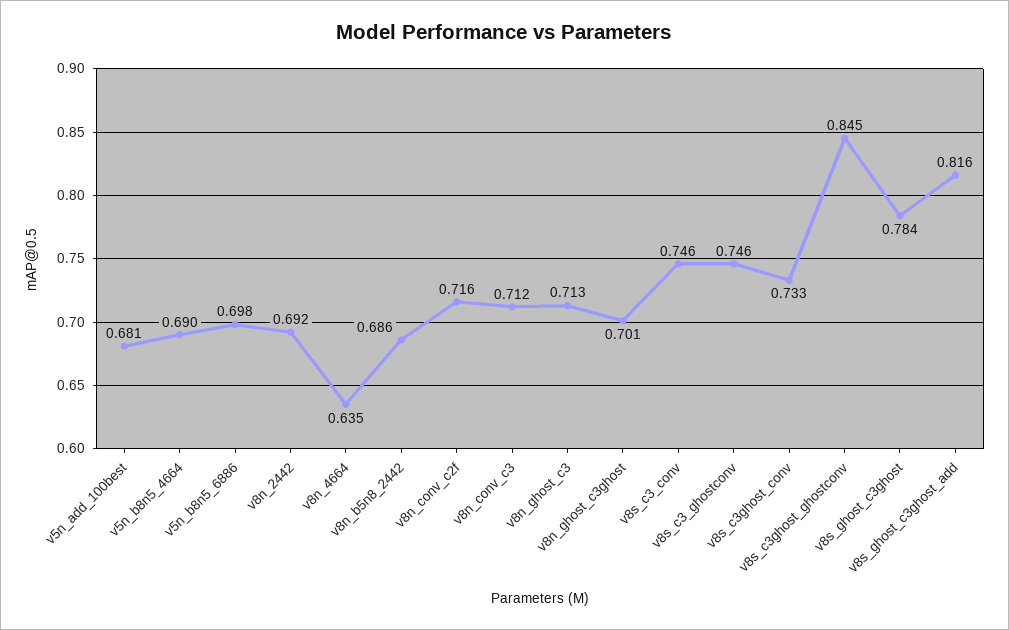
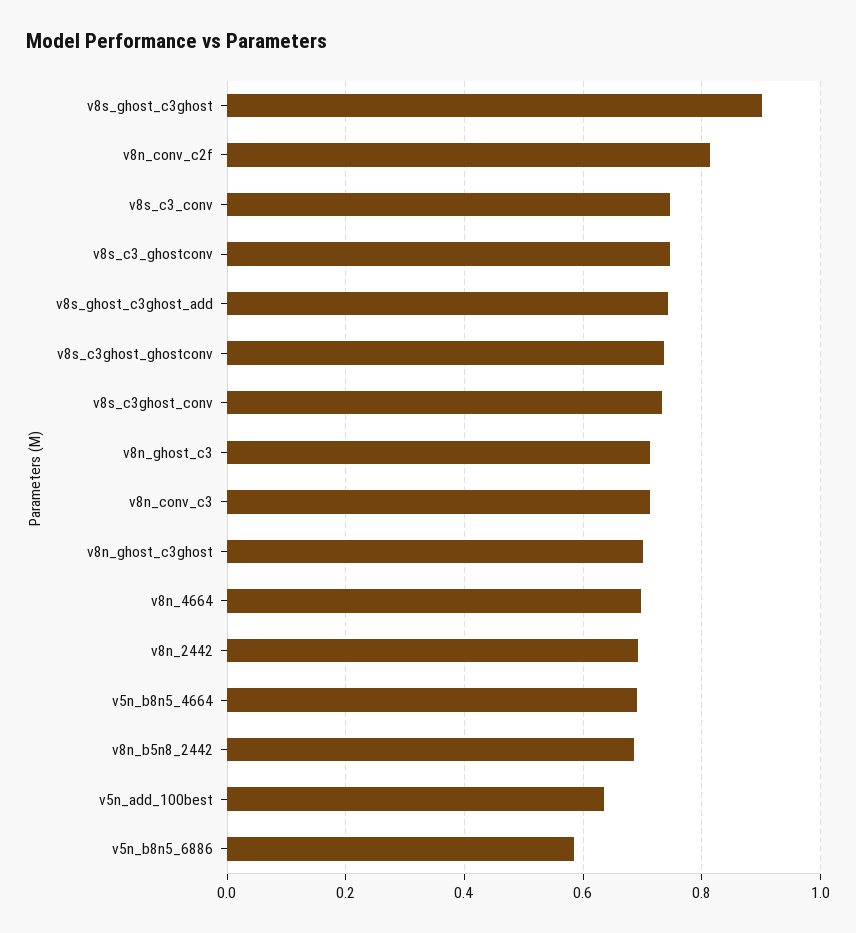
v5n_add_100best: 0.681 -> 0.64
v5n_b8n5_6886: 0.698 -> 0.58
v8n_4664: 0.635 -> 0.7
v8n_conv_c2f: 0.716 -> 0.82
v8s_c3ghost_ghostconv: 0.845 -> 0.74
v8s_ghost_c3ghost: 0.784 -> 0.9
v8s_ghost_c3ghost_add: 0.816 -> 0.74

